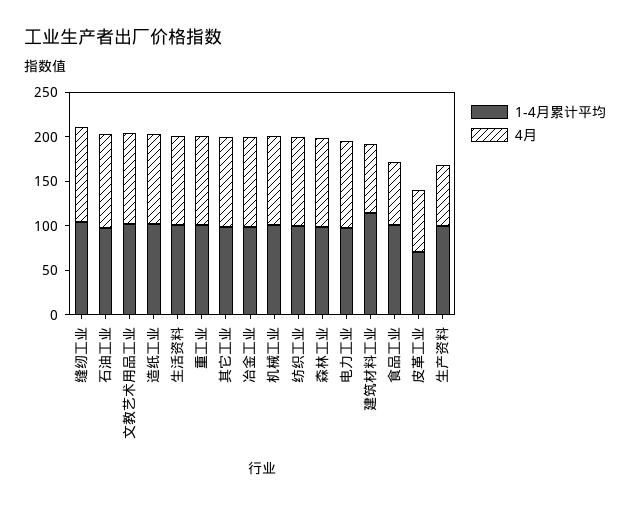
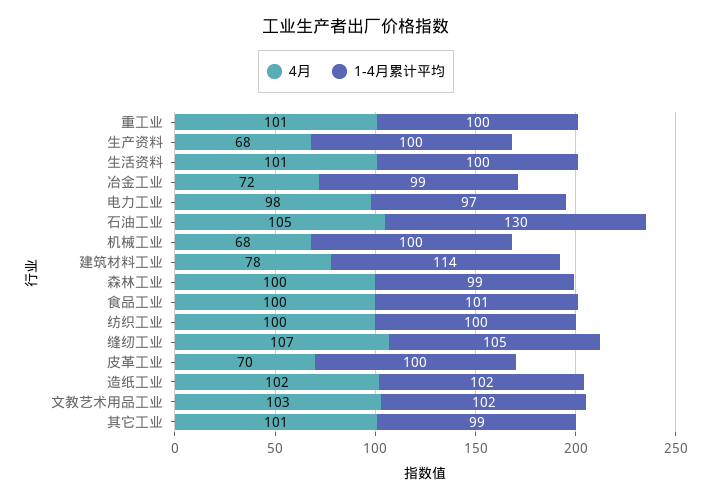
1-4月累计平均, 石油工业: 100 -> 130
4月, 冶金工业: 100 -> 72
4月, 机械工业: 100 -> 68
4月, 食品工业: 70 -> 100
1-4月累计平均, 皮革工业: 70 -> 100

